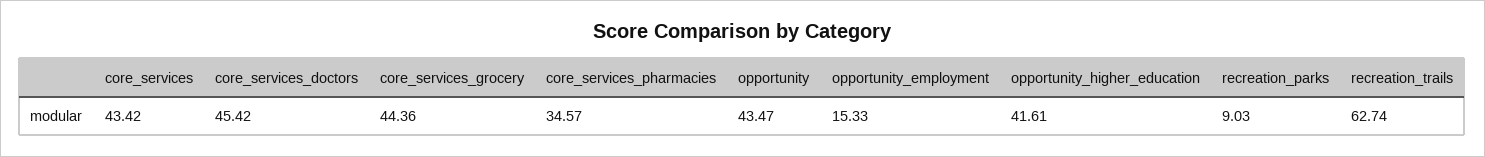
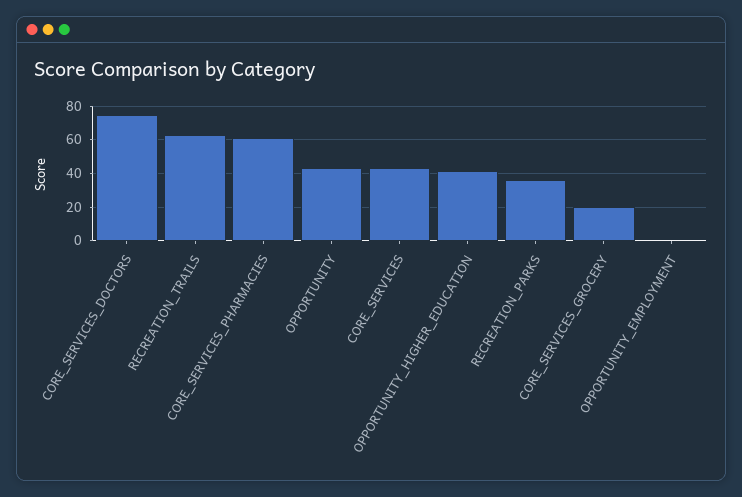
core_services_doctors: 45.42 -> 75
core_services_grocery: 44.36 -> 20
core_services_pharmacies: 34.57 -> 60
opportunity_employment: 15.33 -> 0
recreation_parks: 9.03 -> 35

